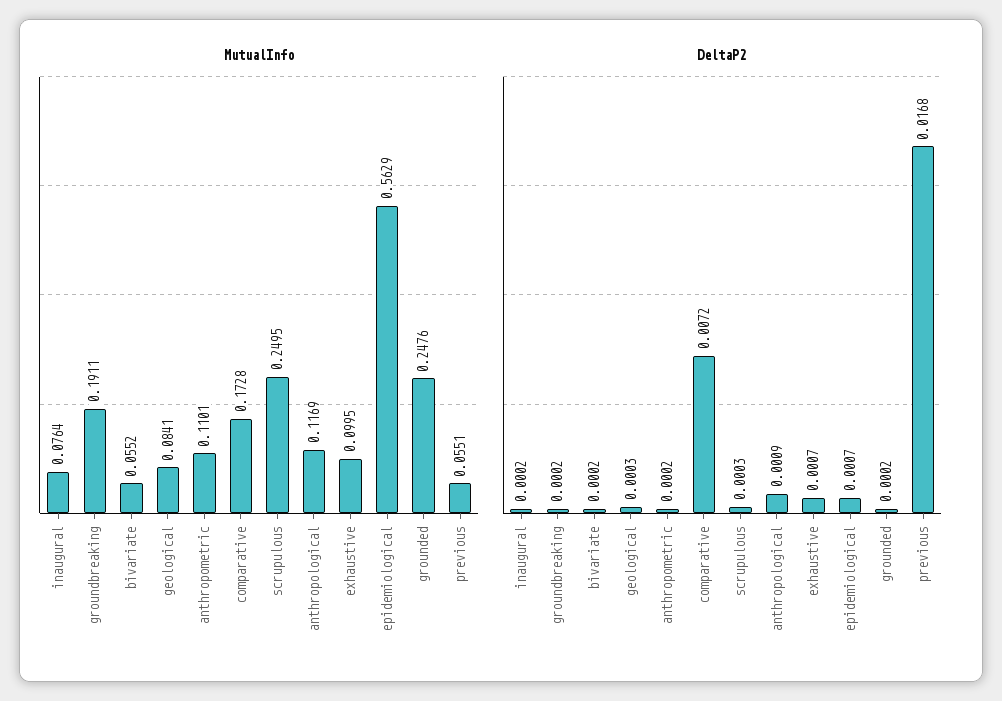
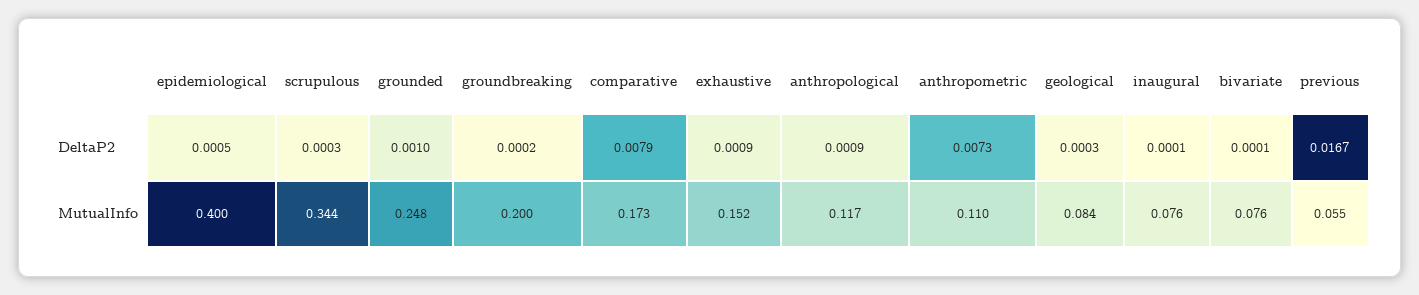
MutualInfo, groundbreaking: 0.1911 -> 0.2
MutualInfo, bivariate: 0.0552 -> 0.076
MutualInfo, scrupulous: 0.2495 -> 0.344
MutualInfo, exhaustive: 0.0995 -> 0.152
MutualInfo, epidemiological: 0.5629 -> 0.4
DeltaP2, inaugural: 0.0002 -> 0.0001
DeltaP2, bivariate: 0.0002 -> 0.0001
DeltaP2, anthropometric: 0.0002 -> 0.0073
DeltaP2, comparative: 0.0072 -> 0.0079
DeltaP2, exhaustive: 0.0007 -> 0.0009
DeltaP2, epidemiological: 0.0007 -> 0.0005
DeltaP2, grounded: 0.0002 -> 0.001
DeltaP2, previous: 0.0168 -> 0.0167

